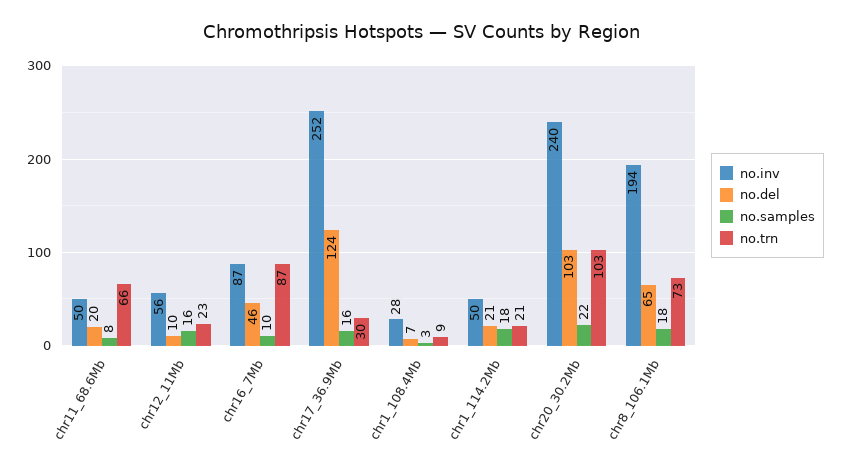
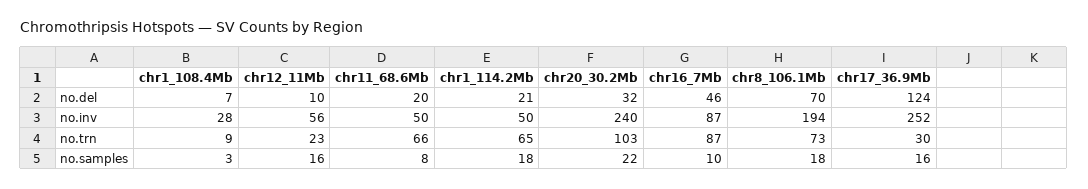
no.trn, chr1_114.2Mb: 21 -> 65
no.del, chr20_30.2Mb: 103 -> 32
no.del, chr8_106.1Mb: 65 -> 70

